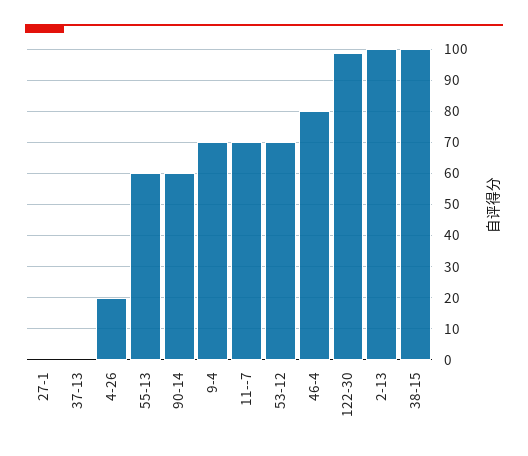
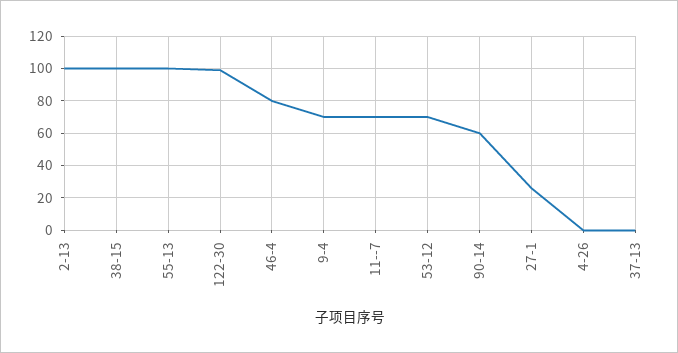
27-1: 0 -> 25
4-26: 20 -> 0
55-13: 60 -> 100

